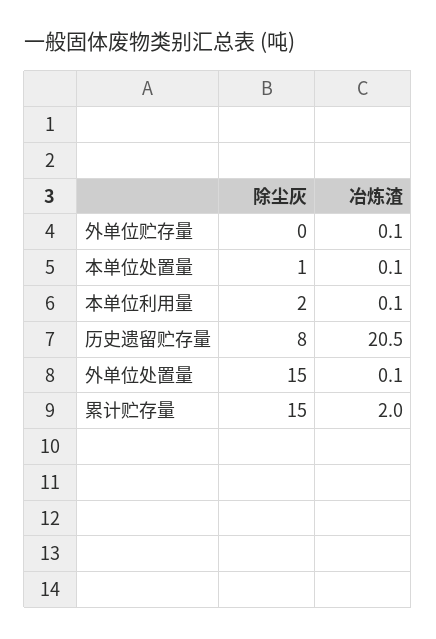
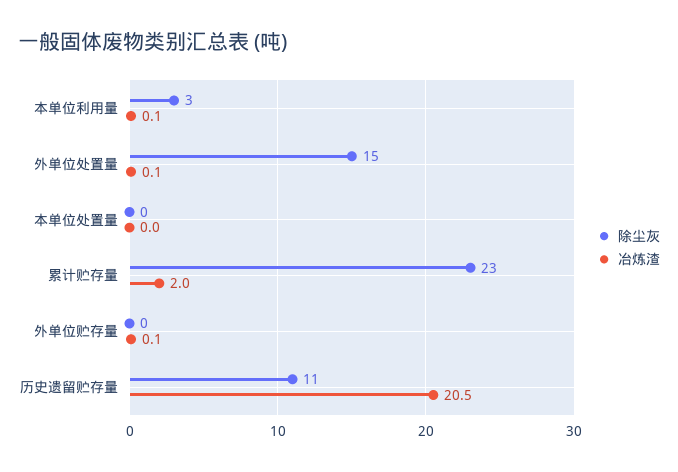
除尘灰, 本单位处置量: 1 -> 0
冶炼渣, 本单位处置量: 0.1 -> 0
除尘灰, 本单位利用量: 2 -> 3
除尘灰, 历史遗留贮存量: 8 -> 11
除尘灰, 累计贮存量: 15 -> 23

